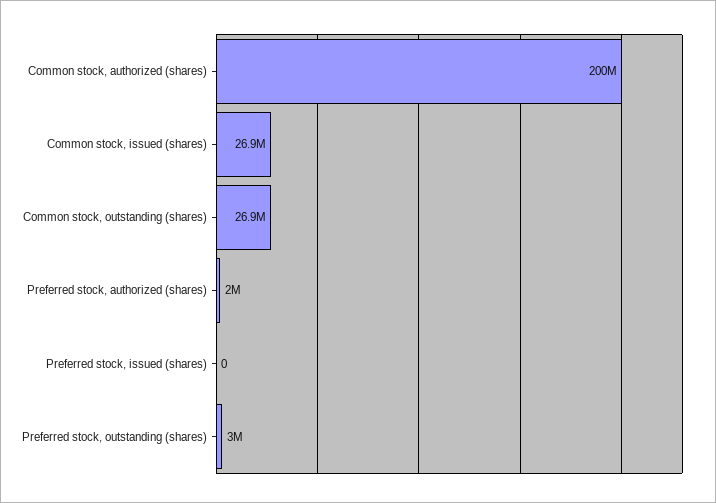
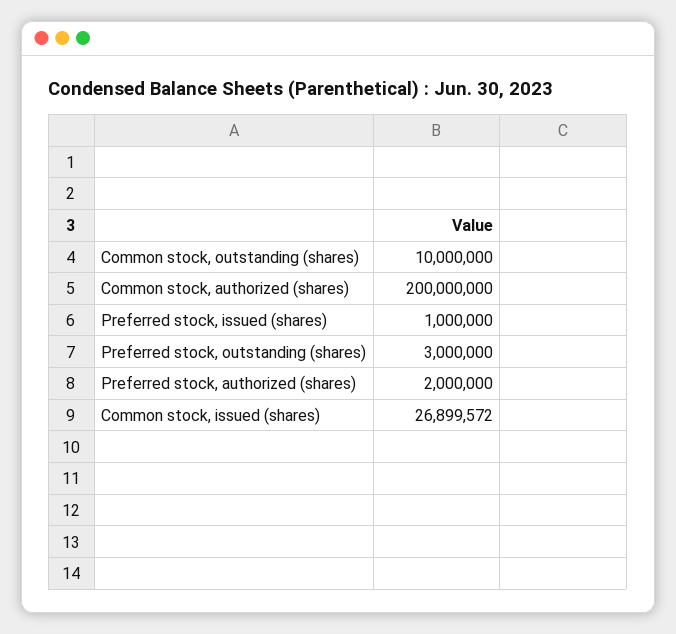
Common stock, outstanding (shares): 26900000 -> 10000000
Preferred stock, issued (shares): 0 -> 1000000

